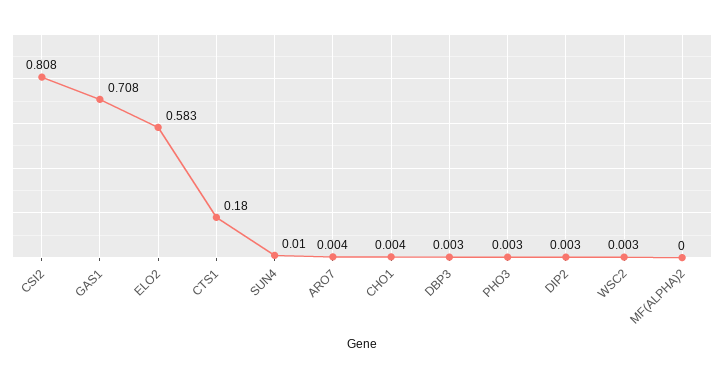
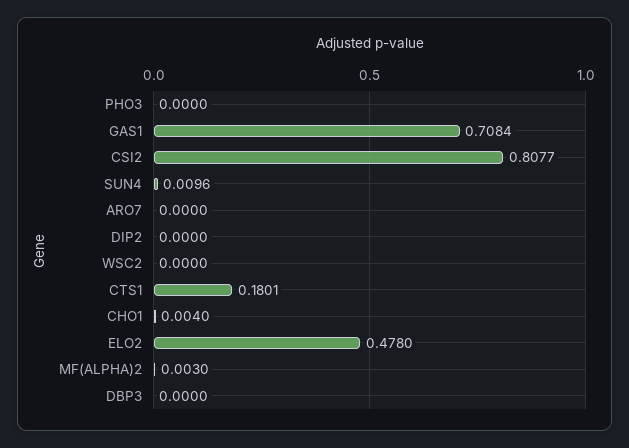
ELO2: 0.583 -> 0.478
ARO7: 0.004 -> 0
DBP3: 0.003 -> 0
PHO3: 0.003 -> 0
DIP2: 0.003 -> 0
WSC2: 0.003 -> 0
MF(ALPHA)2: 0 -> 0.003

